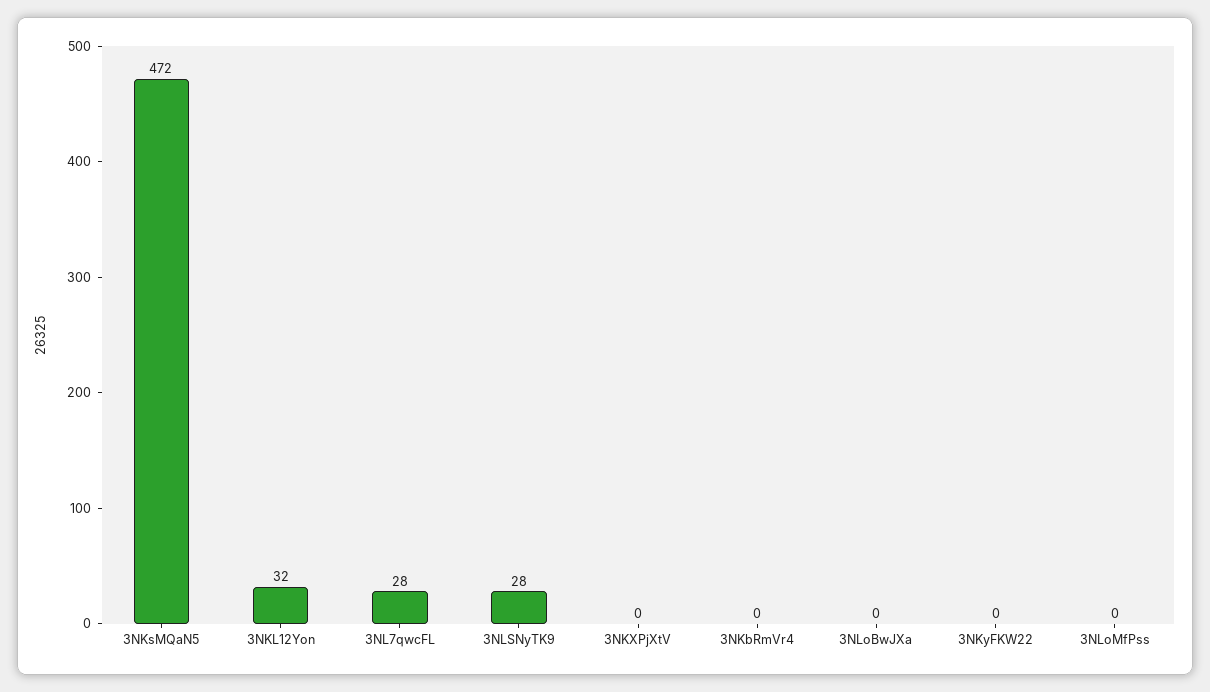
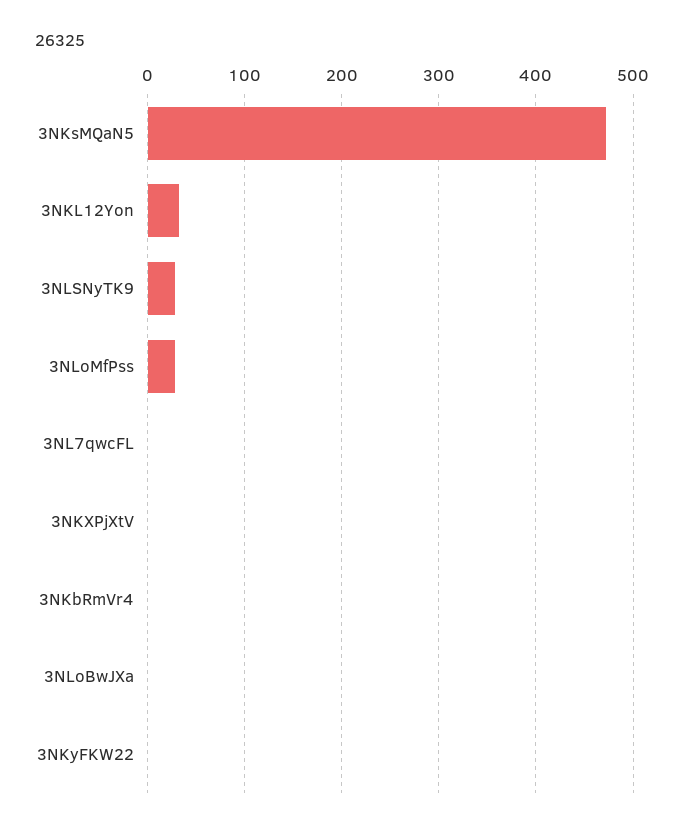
3NL7qwcFL: 28 -> 0
3NLoMfPss: 0 -> 30

